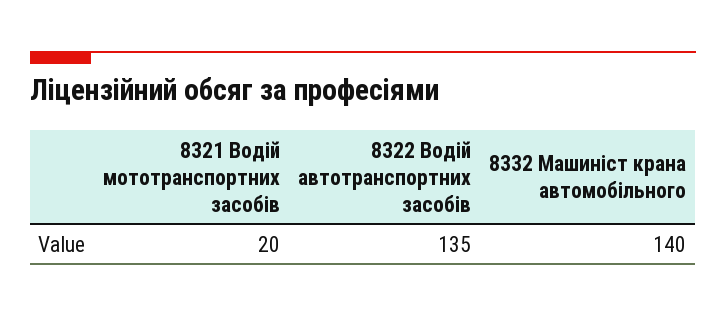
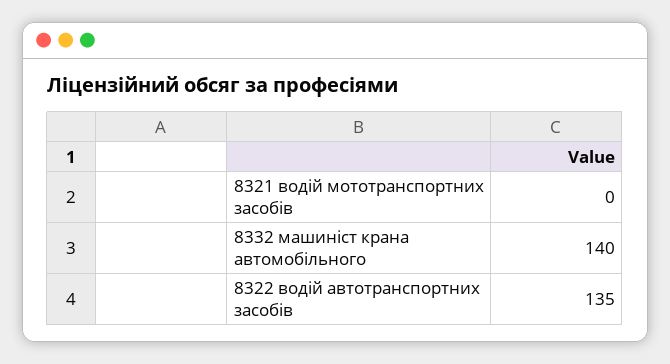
8321 Водій мототранспортних засобів: 20 -> 0

